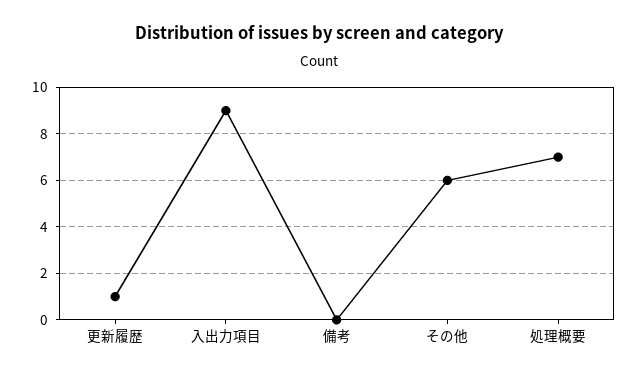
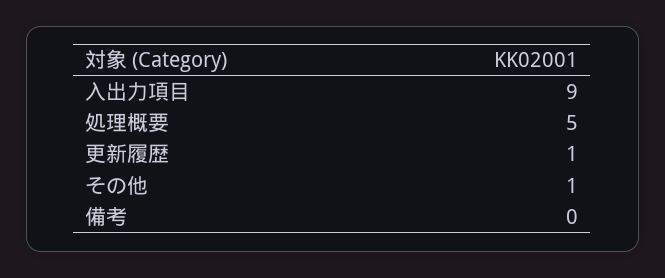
その他: 6 -> 1
処理概要: 7 -> 5

